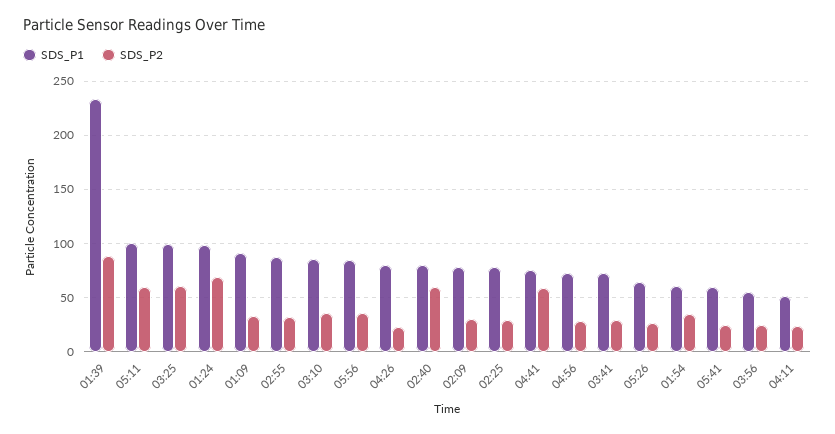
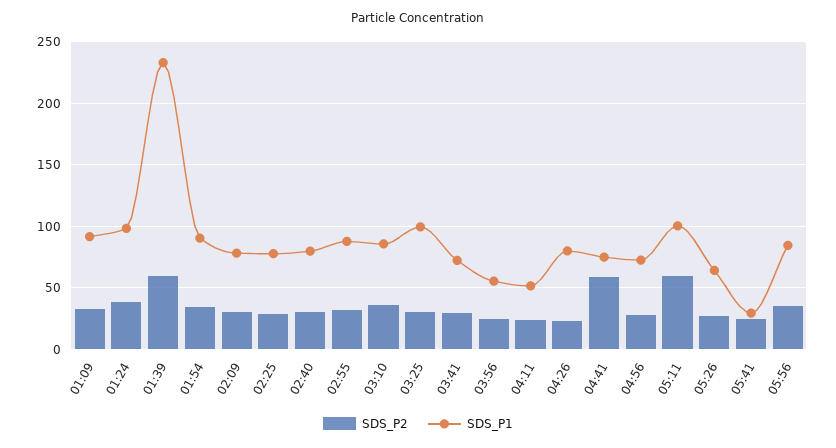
SDS_P2, 01:39: 90 -> 60
SDS_P2, 03:25: 60 -> 30
SDS_P2, 01:24: 70 -> 40
SDS_P2, 02:40: 60 -> 30
SDS_P1, 01:54: 60 -> 90
SDS_P1, 05:41: 60 -> 30

